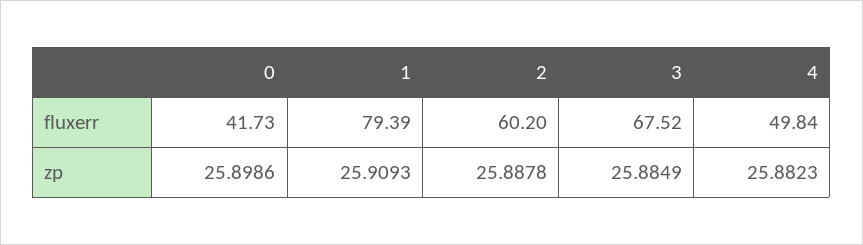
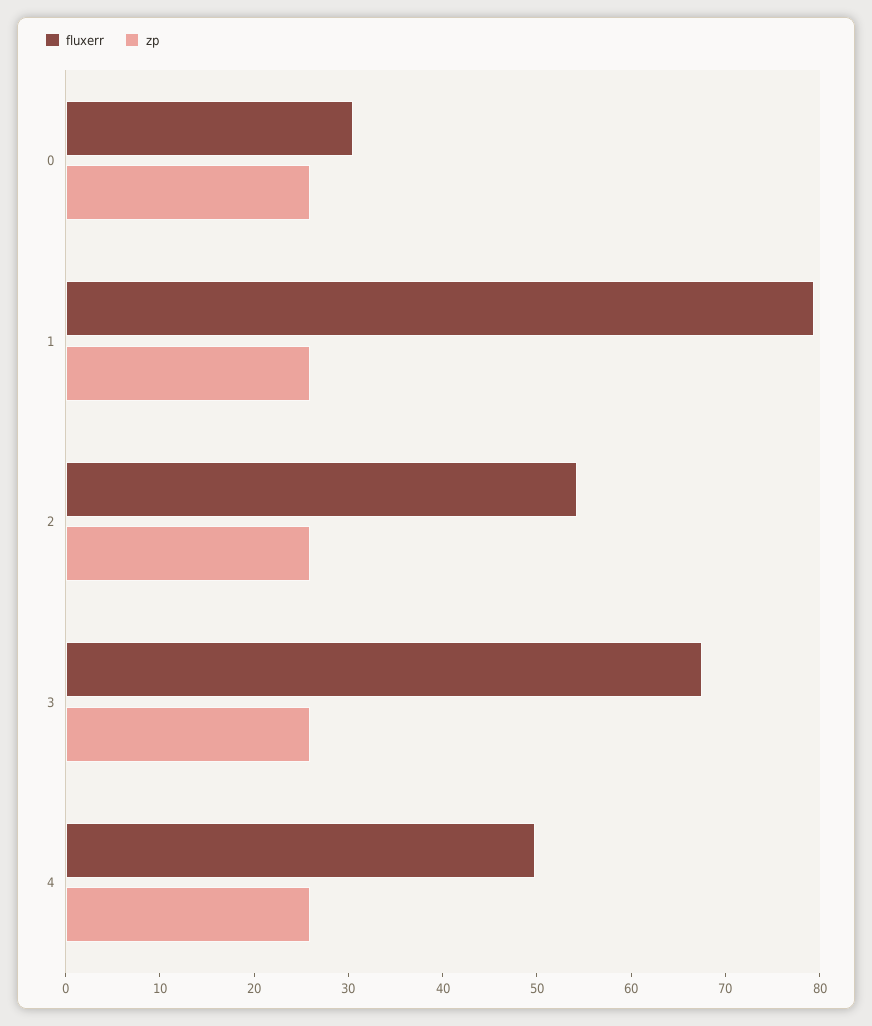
fluxerr, 0: 41.73 -> 30
fluxerr, 2: 60.2 -> 54

